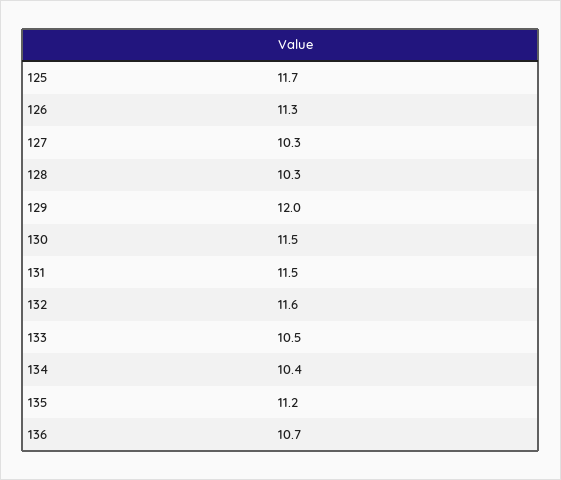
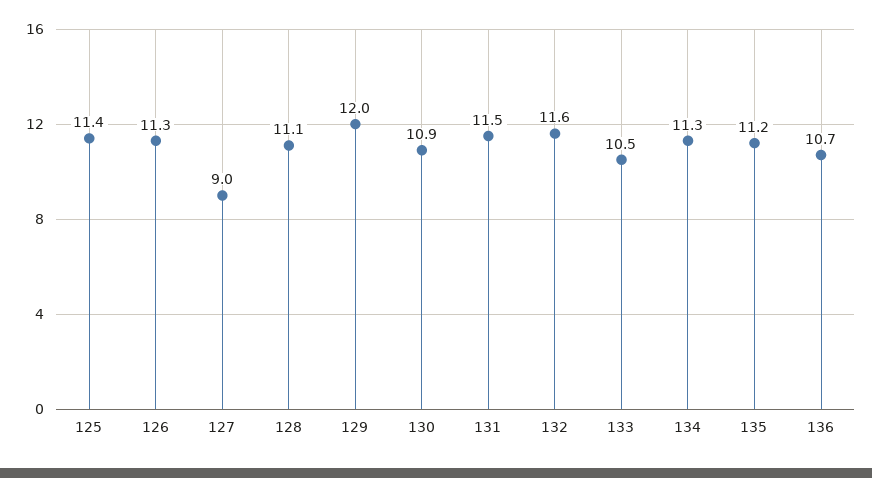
125: 11.7 -> 11.4
127: 10.3 -> 9
128: 10.3 -> 11.1
130: 11.5 -> 10.9
134: 10.4 -> 11.3

